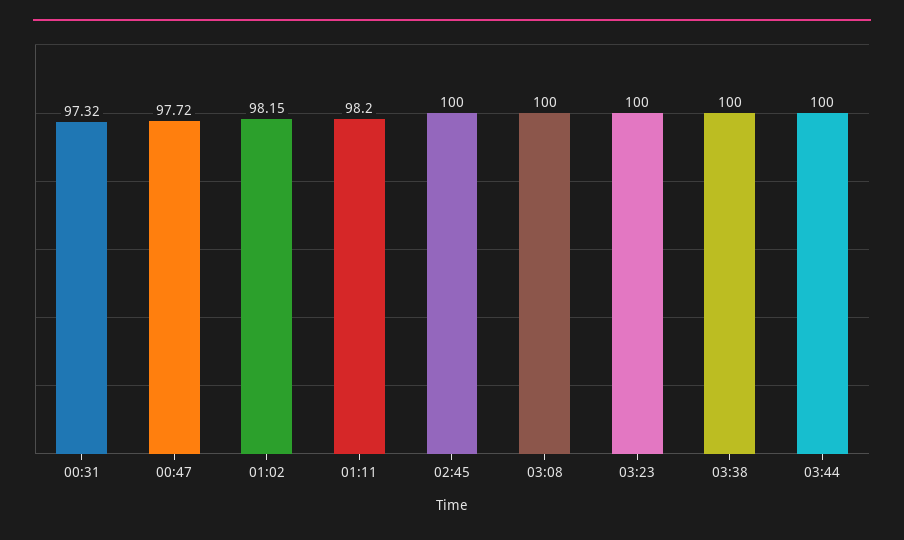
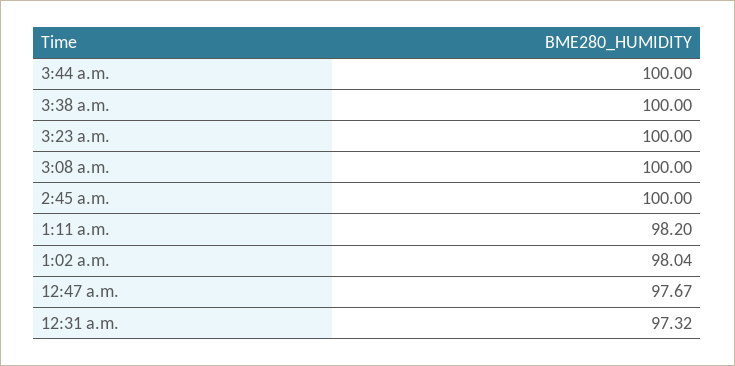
00:47: 97.72 -> 97.67
01:02: 98.15 -> 98.04

